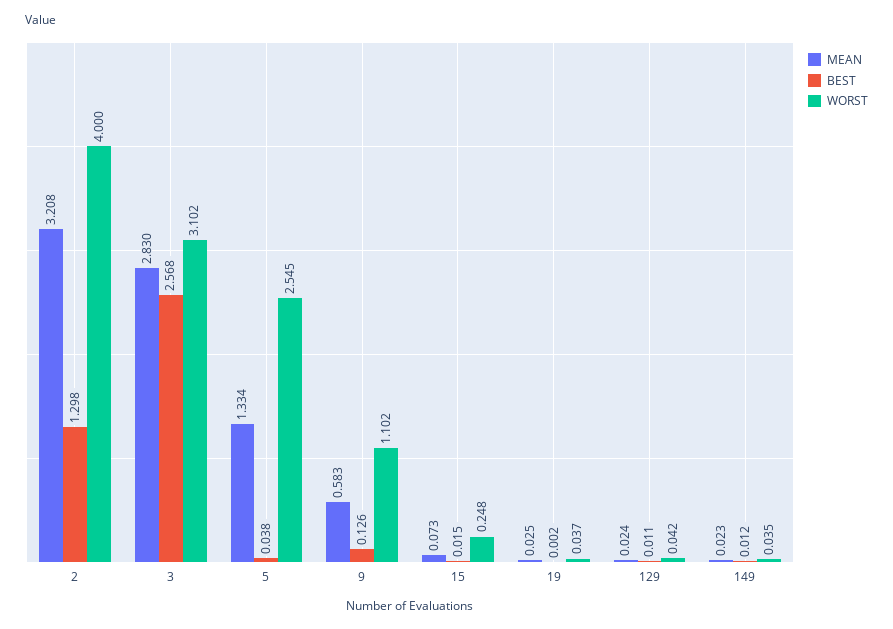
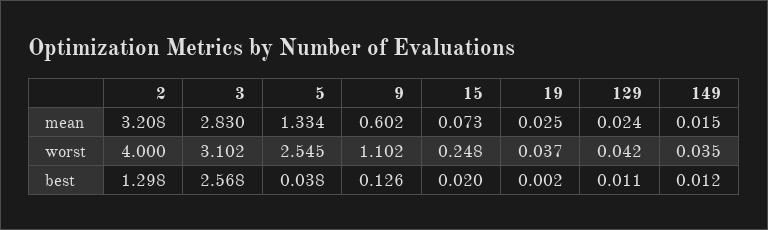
MEAN, 9: 0.583 -> 0.602
BEST, 15: 0.015 -> 0.02
MEAN, 149: 0.023 -> 0.015

